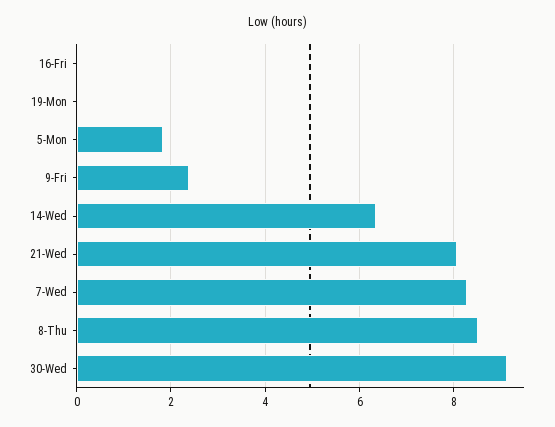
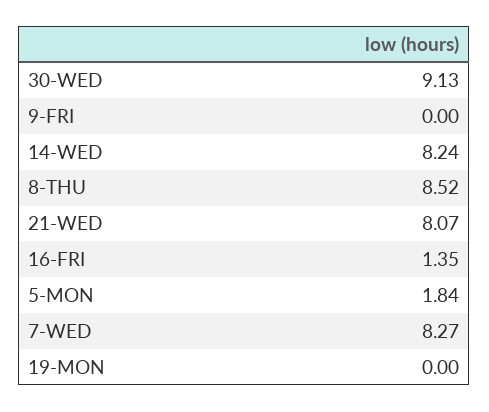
16-Fri: 0 -> 1.35
9-Fri: 2.4 -> 0
14-Wed: 6.4 -> 8.24

